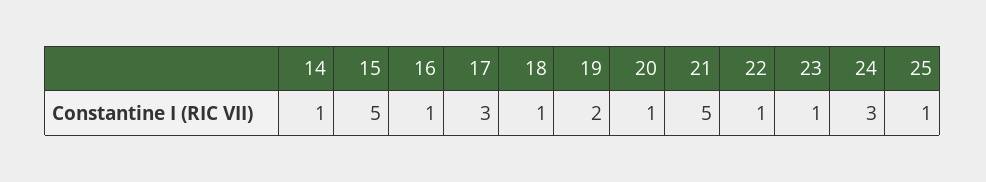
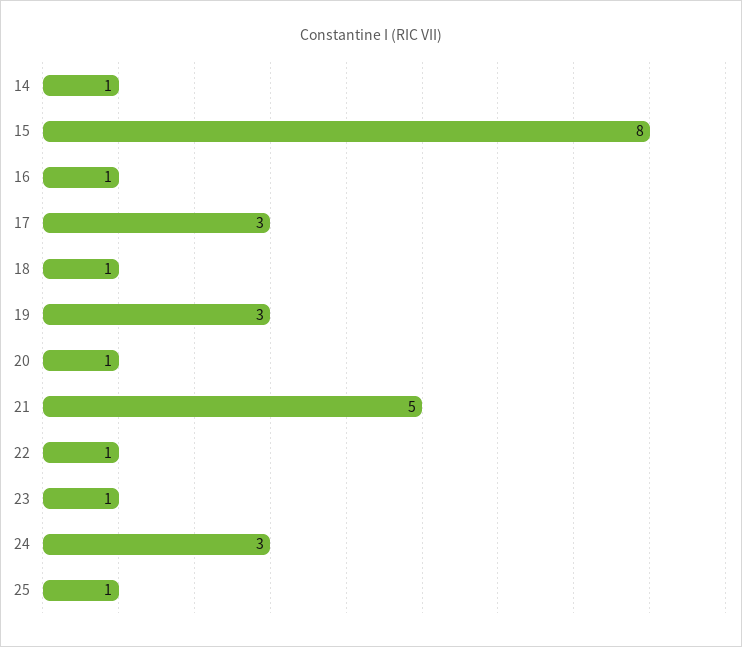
15: 5 -> 8
19: 2 -> 3

